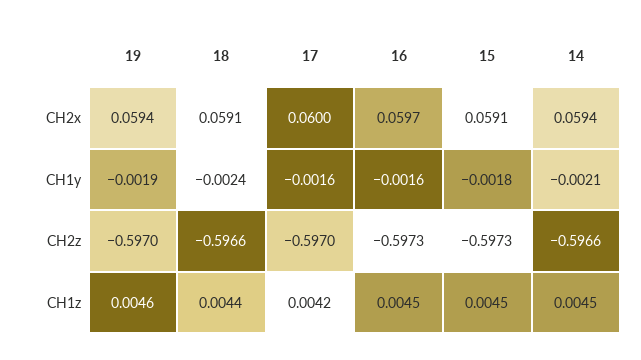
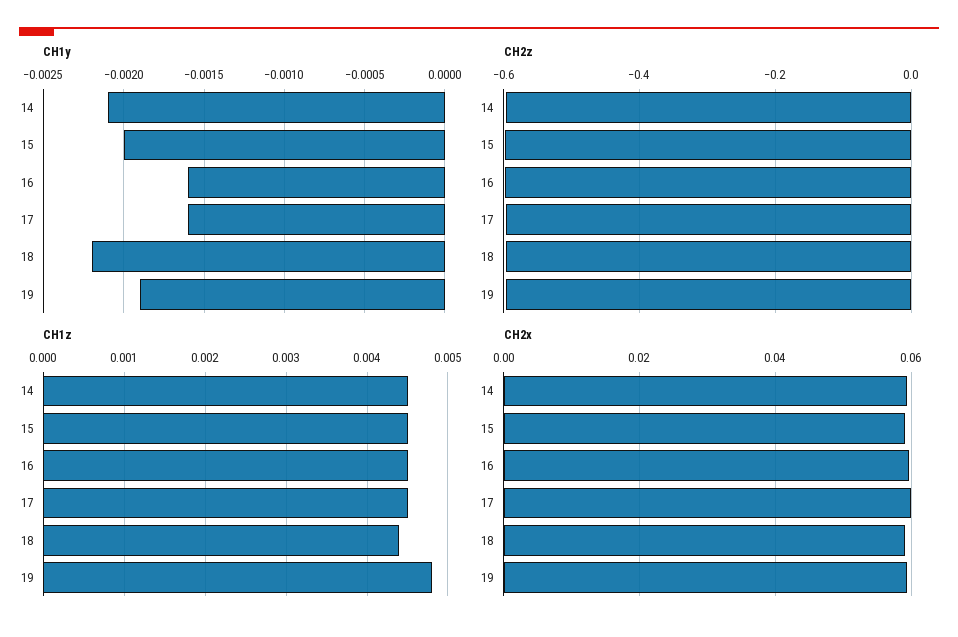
CH1y, 18: -0.0024 -> -0.0022
CH1y, 15: -0.0018 -> -0.002
CH1z, 19: 0.0046 -> 0.0048
CH1z, 17: 0.0042 -> 0.0045

